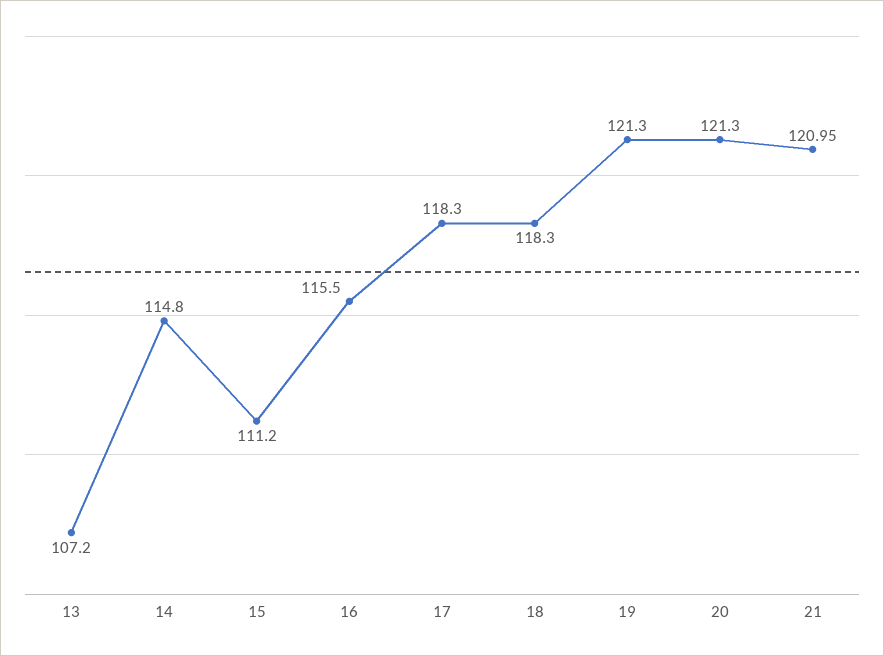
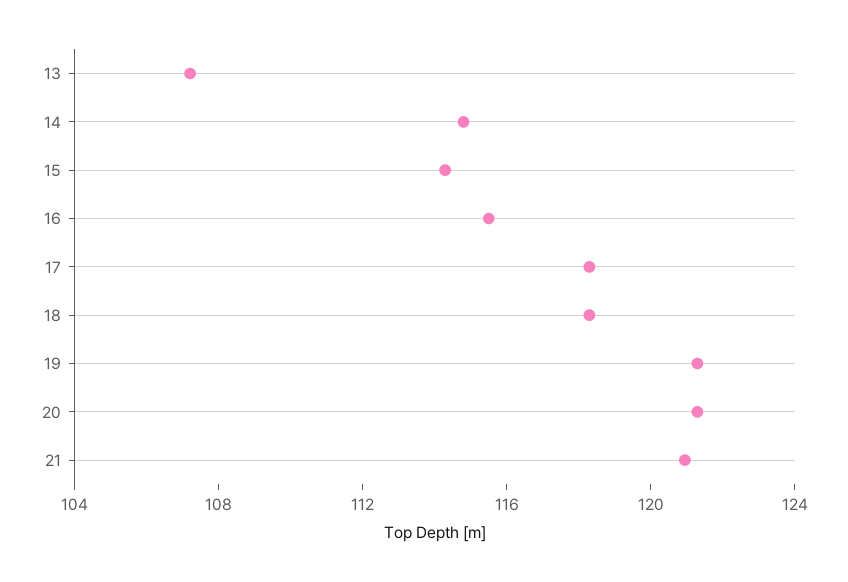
15: 111.2 -> 114

